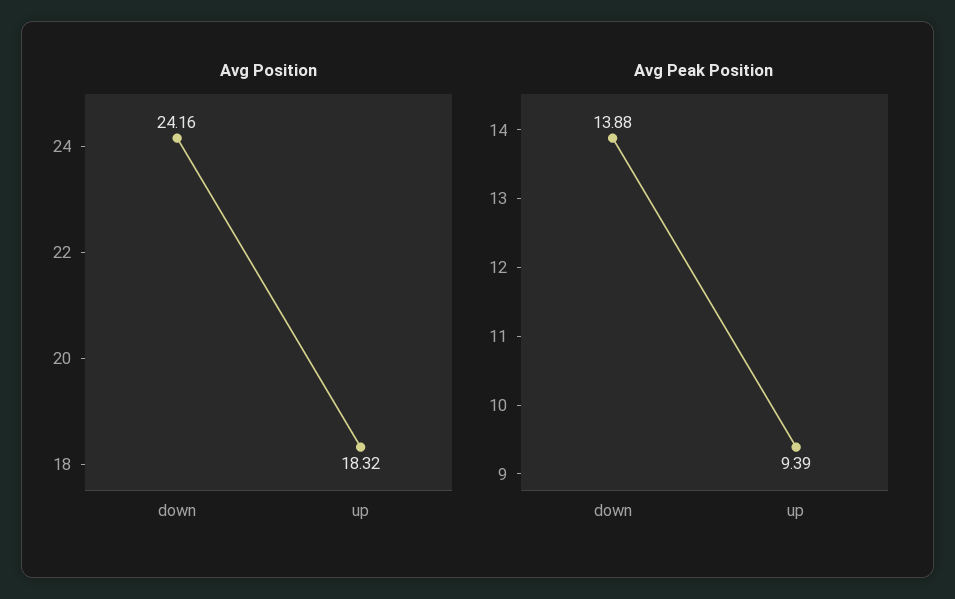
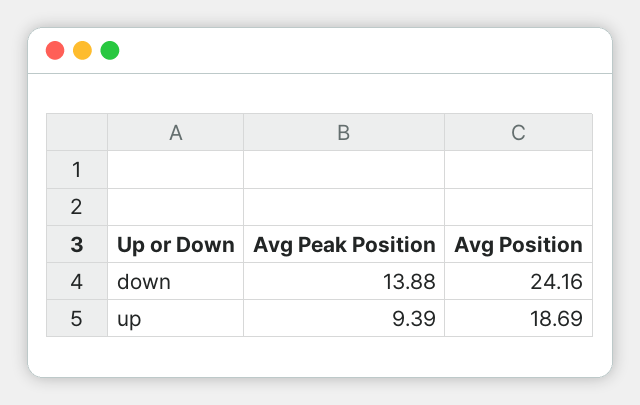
Avg Position, up: 18.32 -> 18.69

